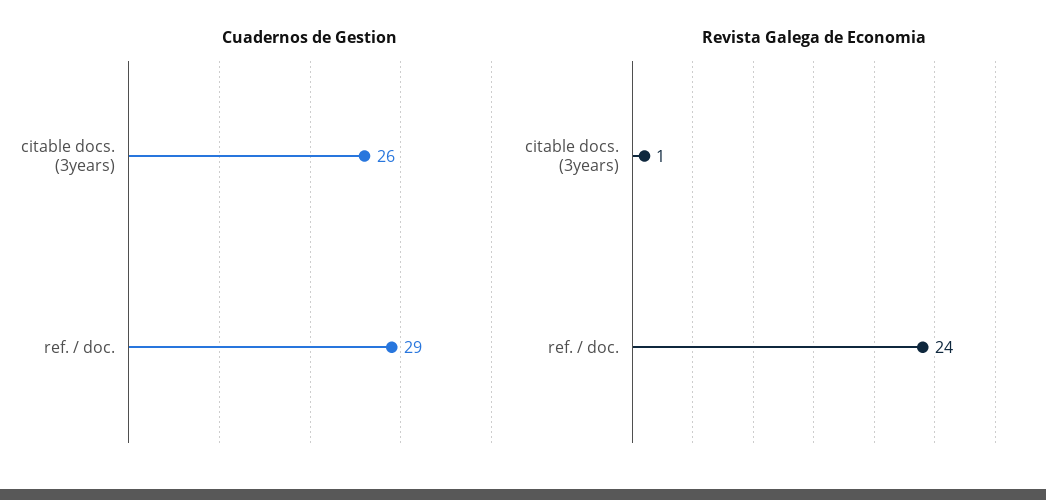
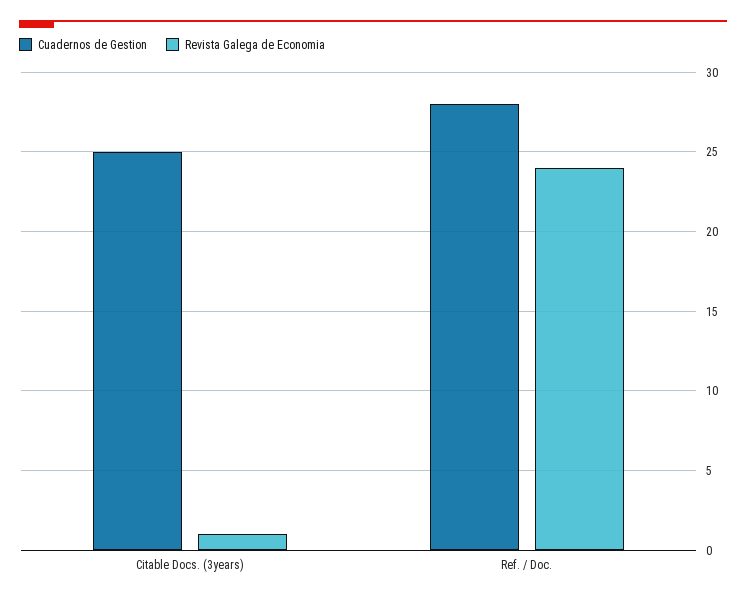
Cuadernos de Gestion, citable docs. (3years): 26 -> 25
Cuadernos de Gestion, ref. / doc.: 29 -> 28

